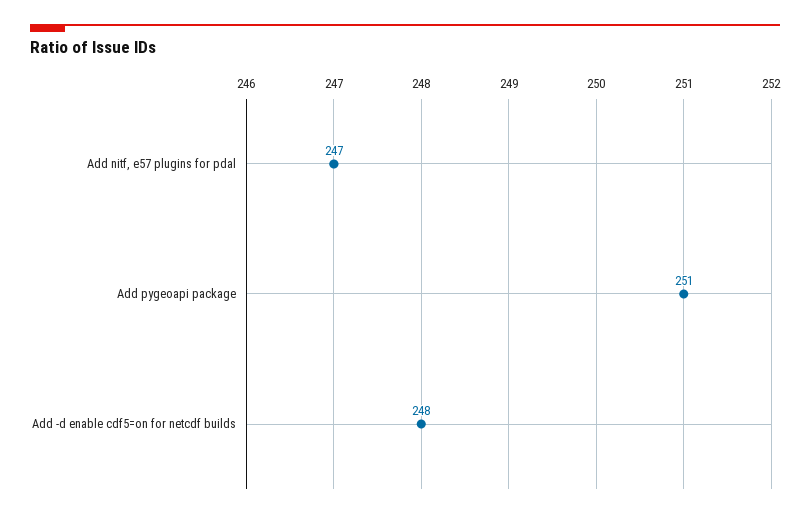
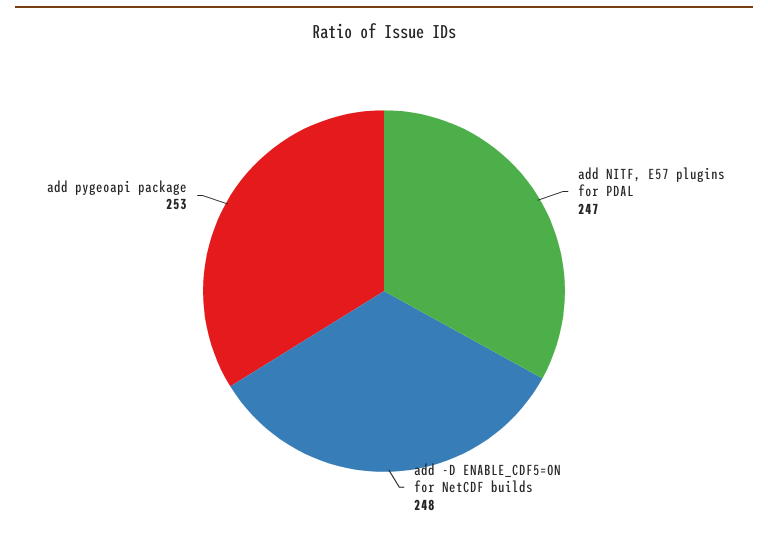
Add pygeoapi package: 251 -> 253

